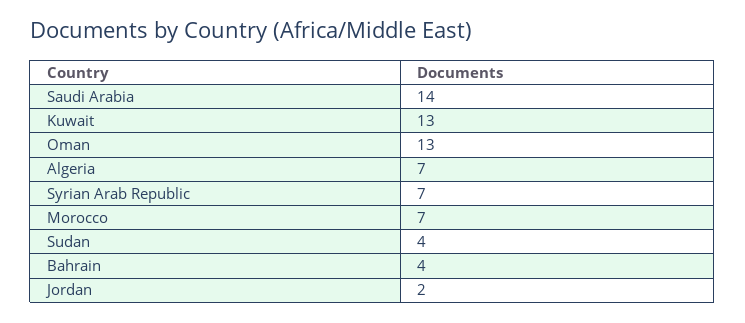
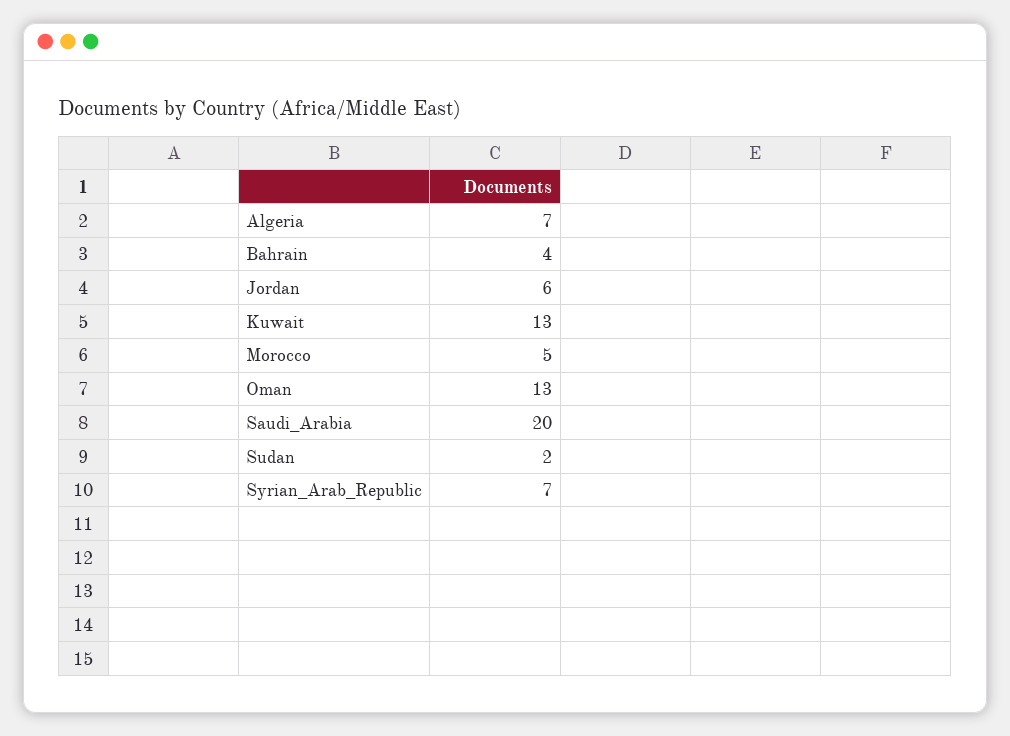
Saudi Arabia: 14 -> 20
Morocco: 7 -> 5
Sudan: 4 -> 2
Jordan: 2 -> 6

